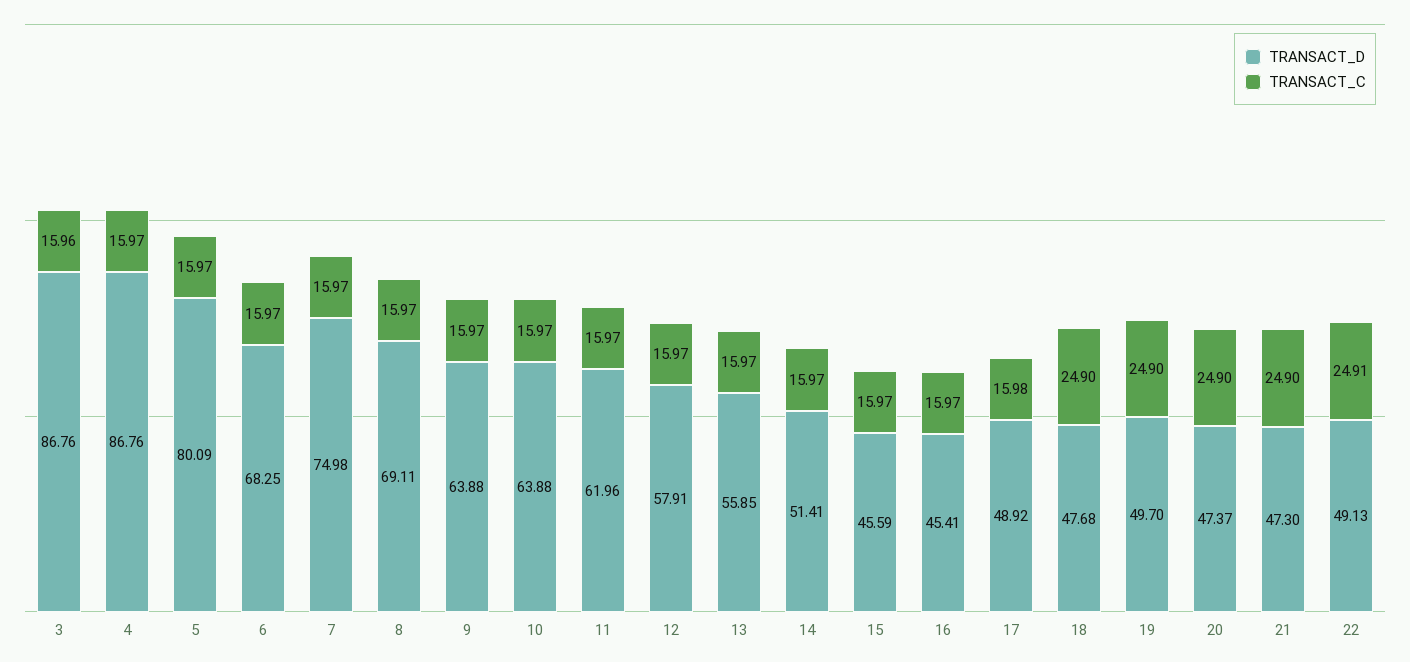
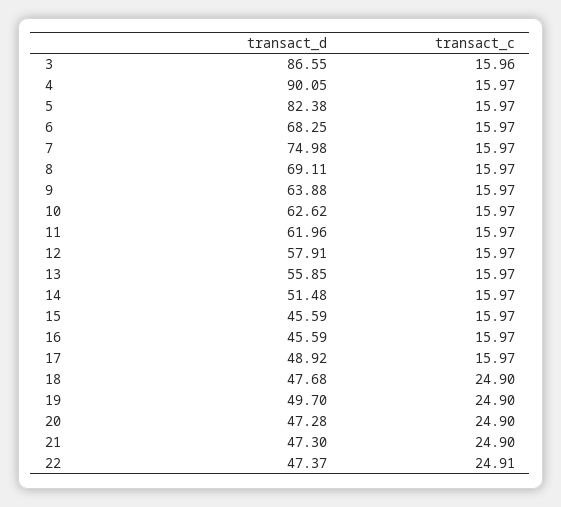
TRANSACT_D, 3: 86.76 -> 86.55
TRANSACT_D, 4: 86.76 -> 90.05
TRANSACT_D, 5: 80.09 -> 82.38
TRANSACT_D, 10: 63.88 -> 62.62
TRANSACT_D, 14: 51.41 -> 51.48
TRANSACT_D, 16: 45.41 -> 45.59
TRANSACT_C, 17: 15.98 -> 15.97
TRANSACT_D, 20: 47.37 -> 47.28
TRANSACT_D, 22: 49.13 -> 47.37

